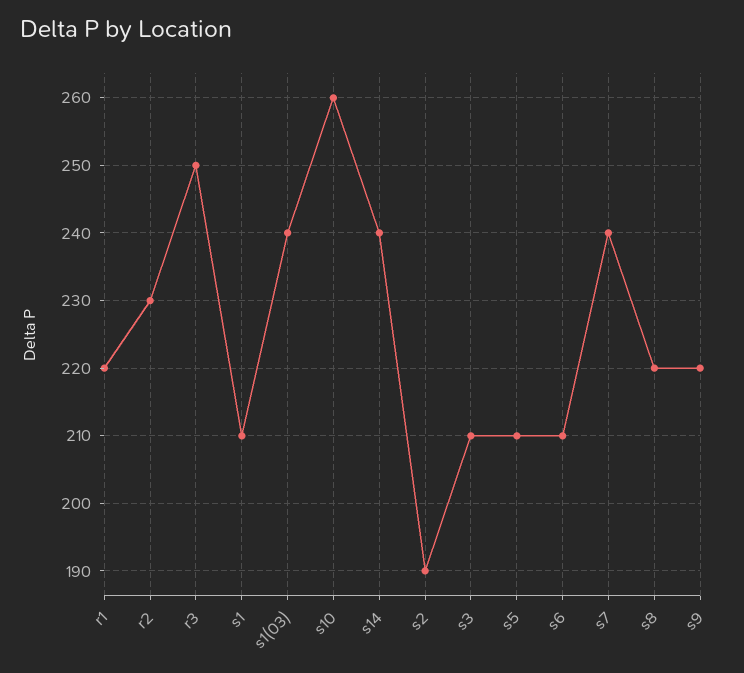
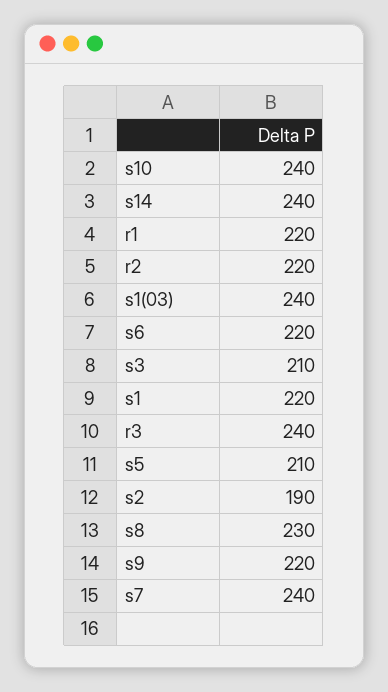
r2: 230 -> 220
r3: 250 -> 240
s1: 210 -> 220
s10: 260 -> 240
s6: 210 -> 220
s8: 220 -> 230

